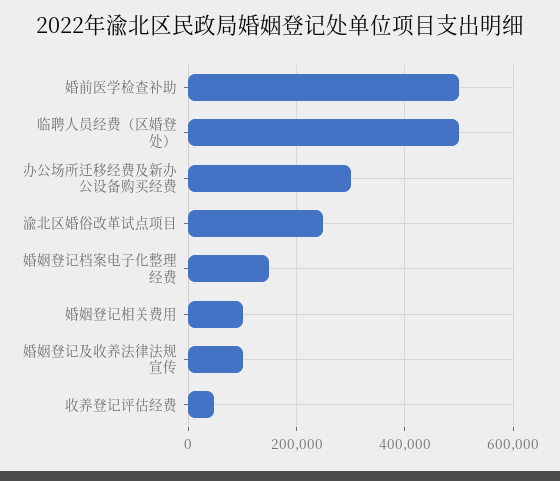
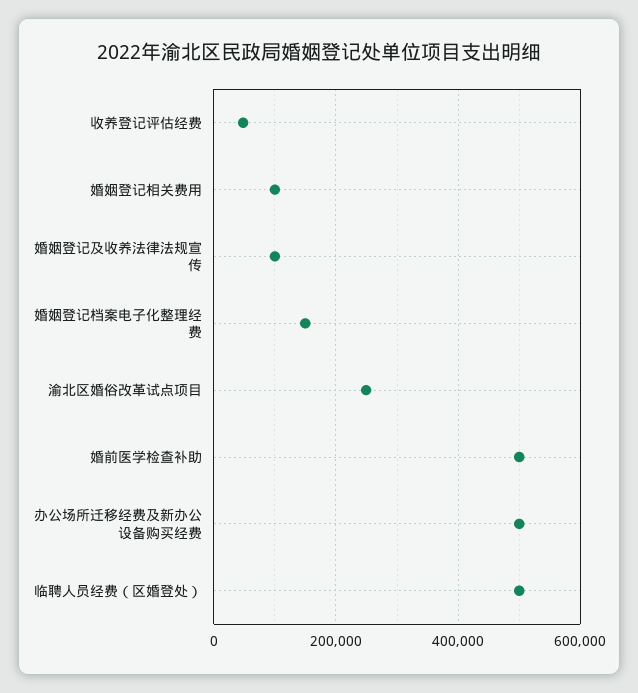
办公场所迁移经费及新办公设备购买经费: 300000 -> 500000

